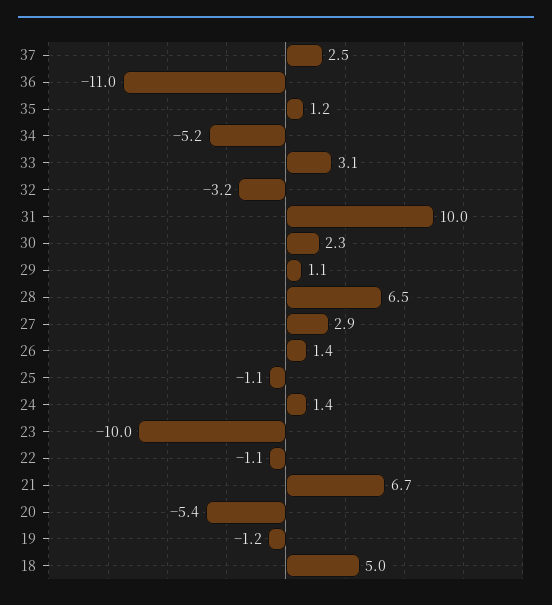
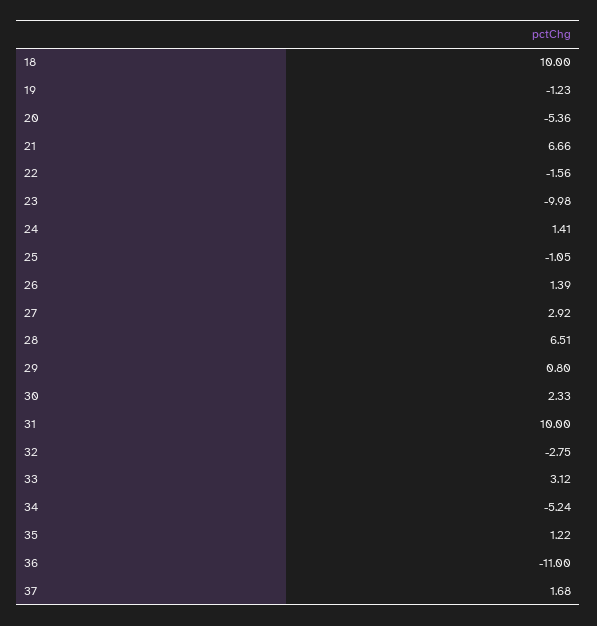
37: 2.5 -> 1.68
32: -3.2 -> -2.75
29: 1.1 -> 0.8
22: -1.1 -> -1.56
18: 5 -> 10

